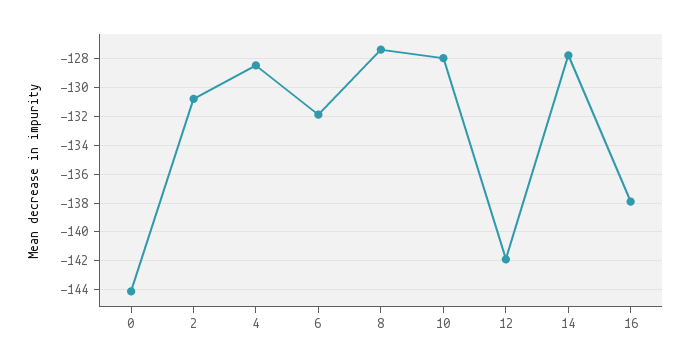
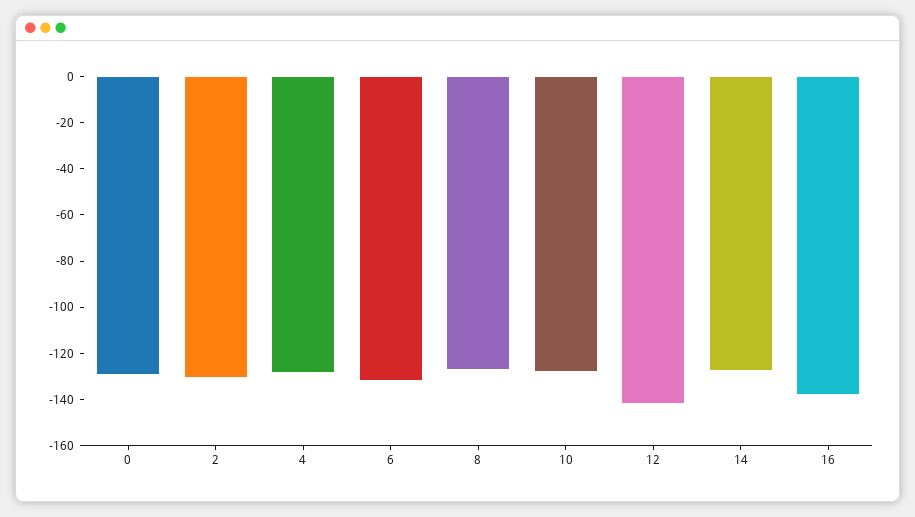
0: -144 -> -130

